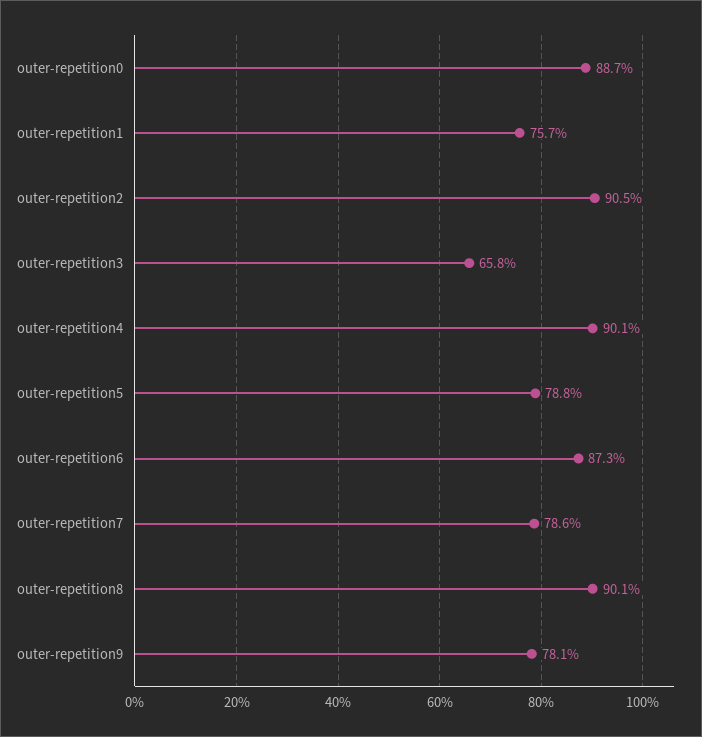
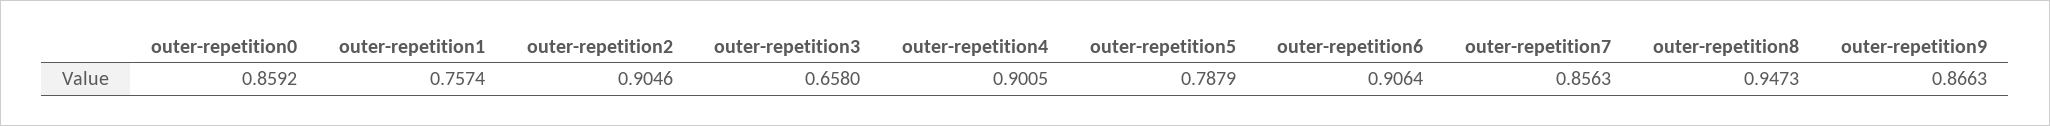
outer-repetition0: 0.887 -> 0.8592
outer-repetition6: 0.873 -> 0.9064
outer-repetition7: 0.786 -> 0.8563
outer-repetition8: 0.901 -> 0.9473
outer-repetition9: 0.781 -> 0.8663

